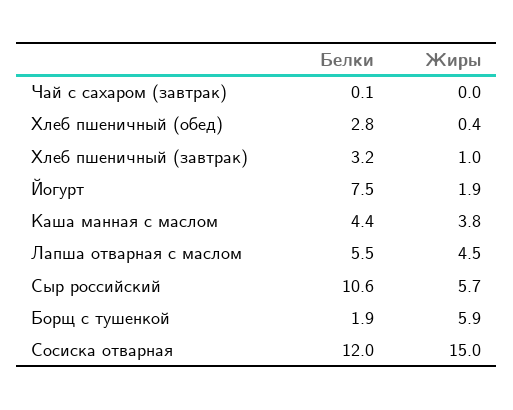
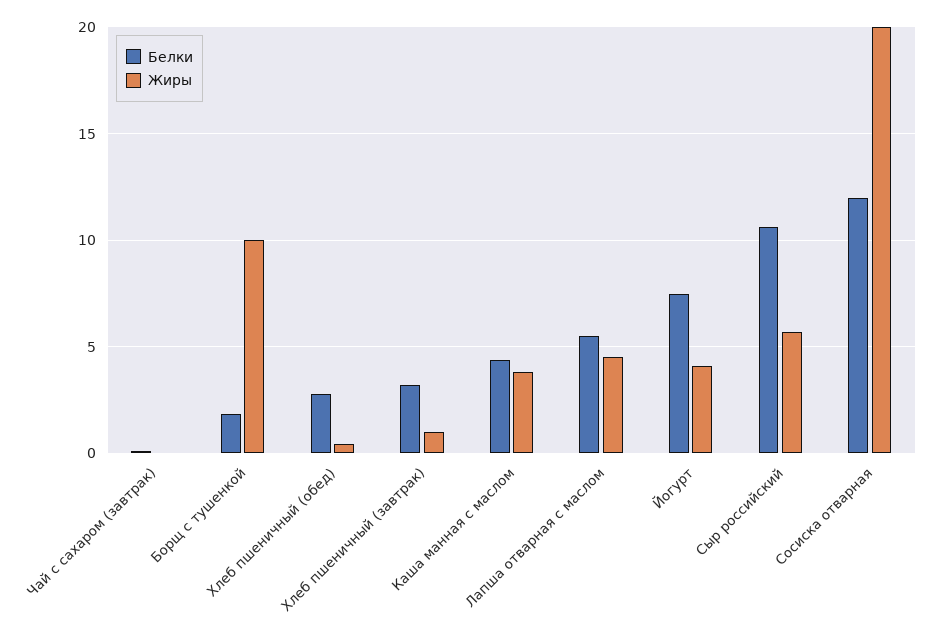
Жиры, Йогурт: 1.9 -> 4
Жиры, Борщ с тушенкой: 5.9 -> 10
Жиры, Сосиска отварная: 15 -> 20

